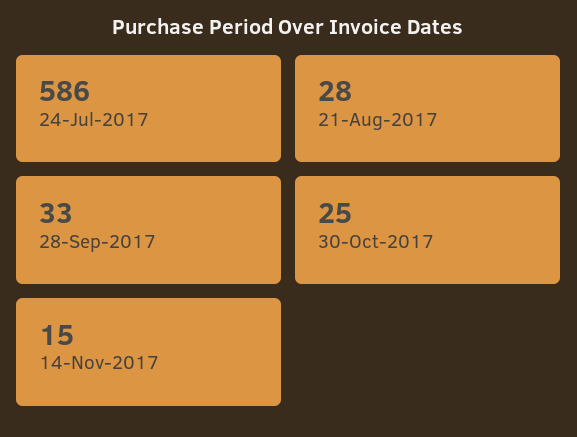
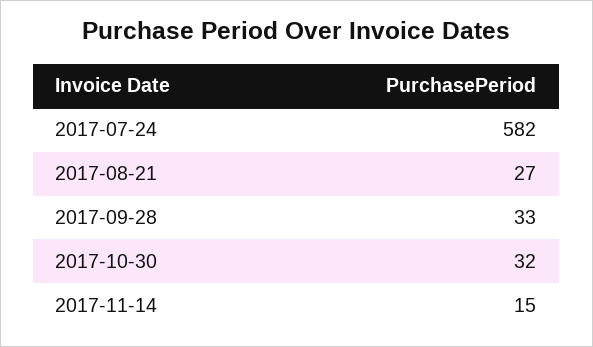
24-Jul-2017: 586 -> 582
21-Aug-2017: 28 -> 27
30-Oct-2017: 25 -> 32

